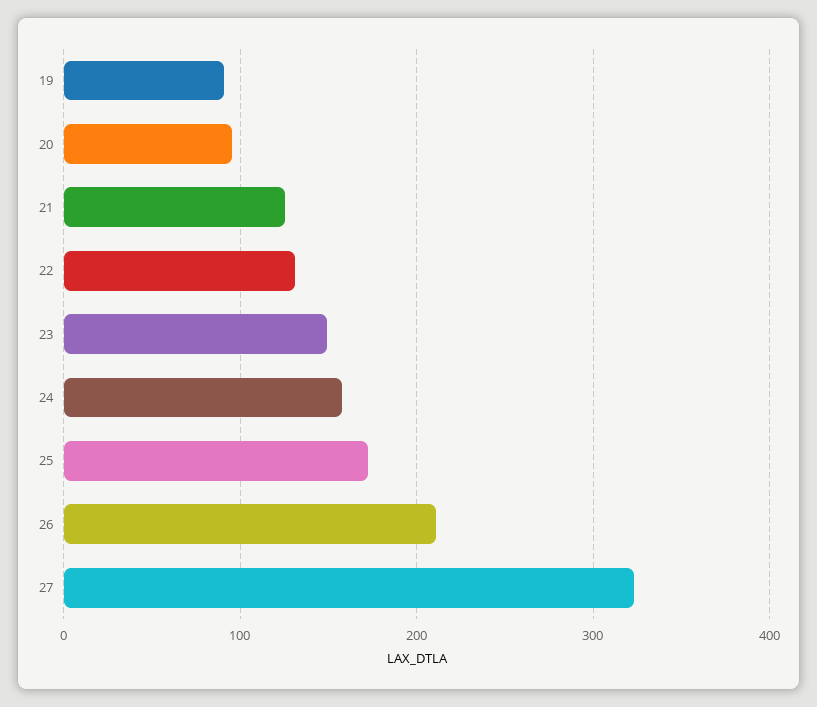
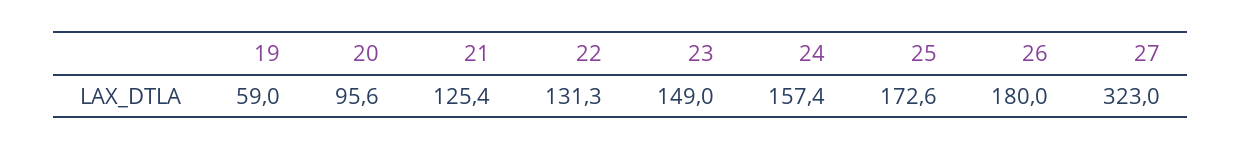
19: 90 -> 59
26: 210 -> 180

